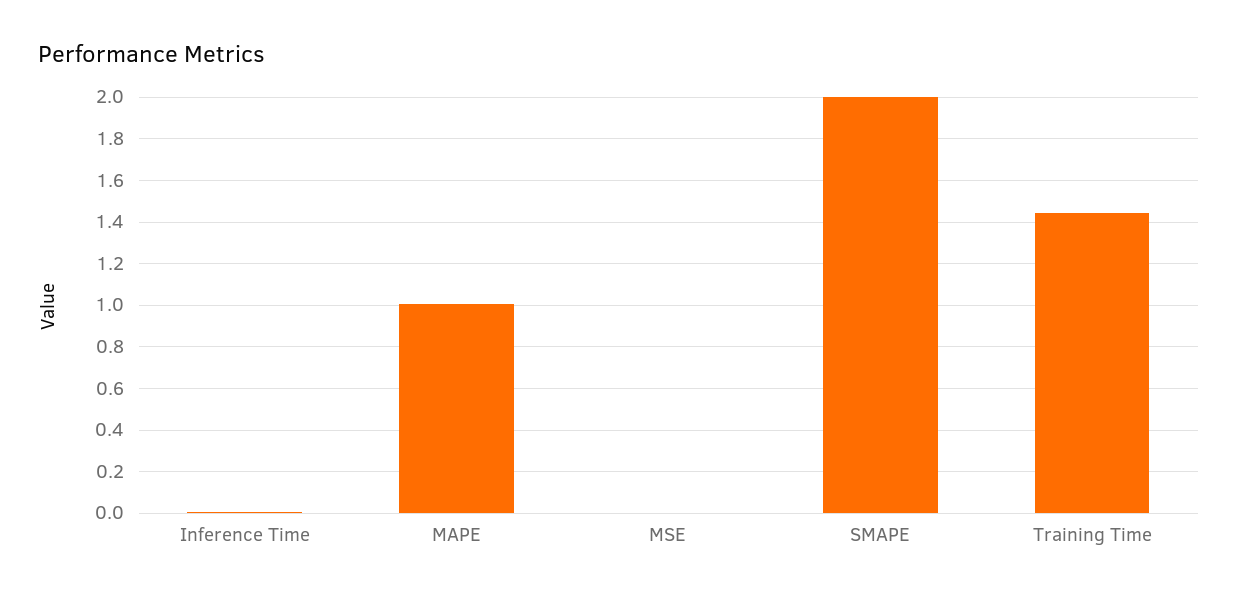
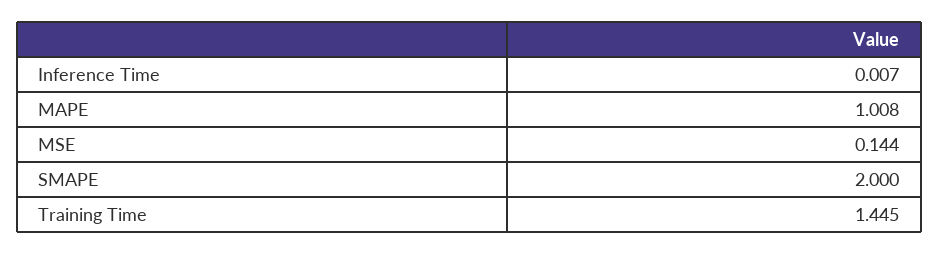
MSE: 0 -> 0.144

